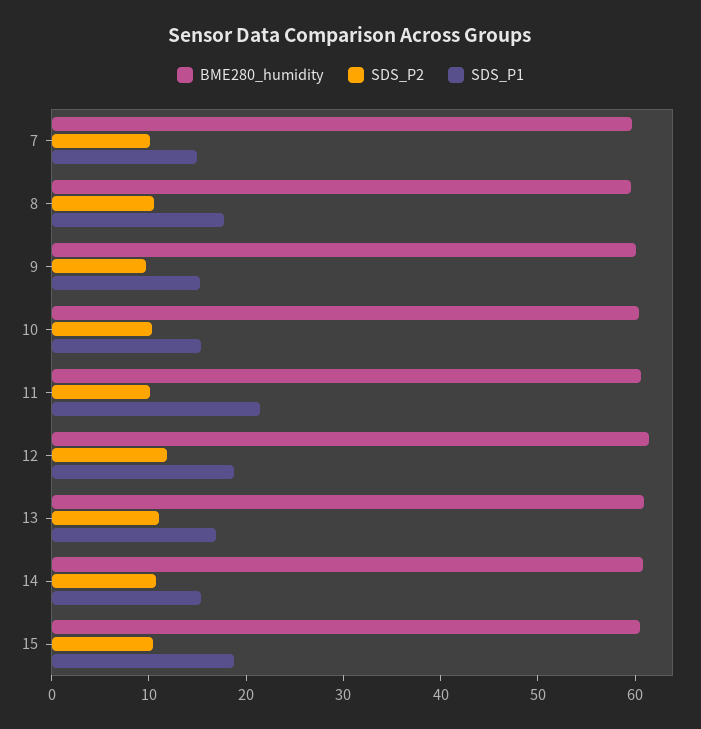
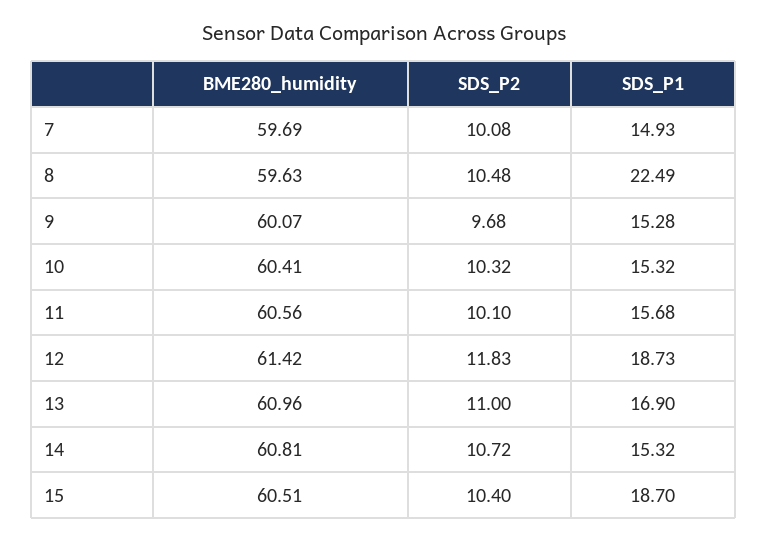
SDS_P1, 8: 18 -> 22.49
SDS_P1, 11: 22 -> 15.68

